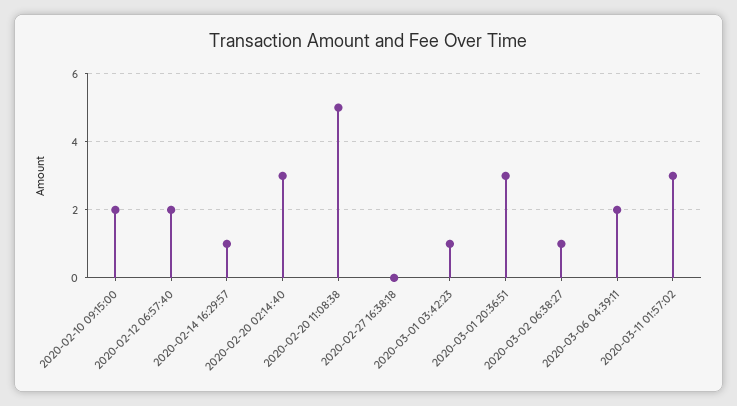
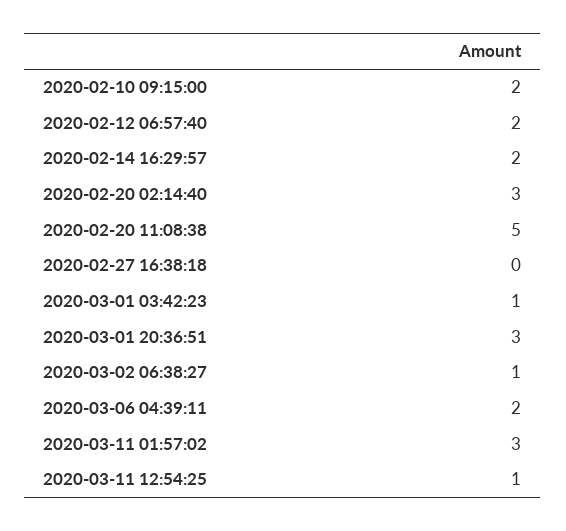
2020-02-14 16:29:57: 1 -> 2
2020-03-11 12:54:25: none -> 1

